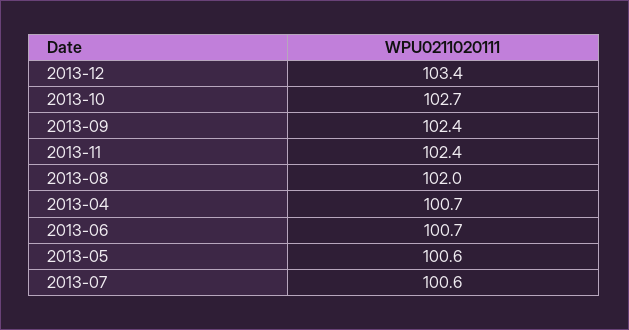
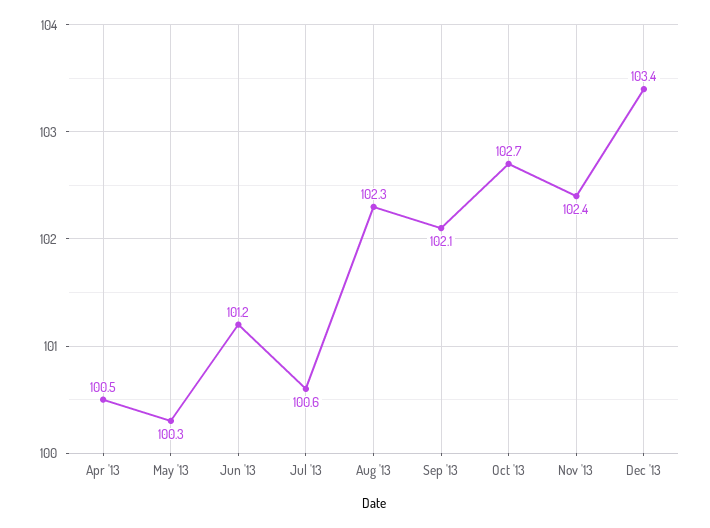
2013-09: 102.4 -> 102.1
2013-08: 102 -> 102.3
2013-04: 100.7 -> 100.5
2013-06: 100.7 -> 101.2
2013-05: 100.6 -> 100.3

